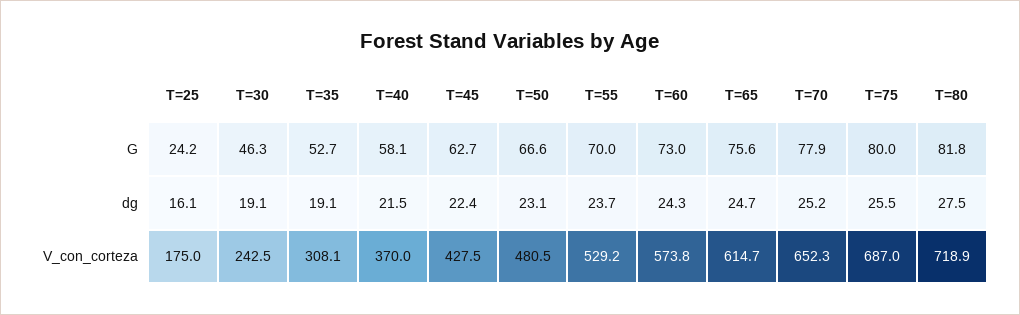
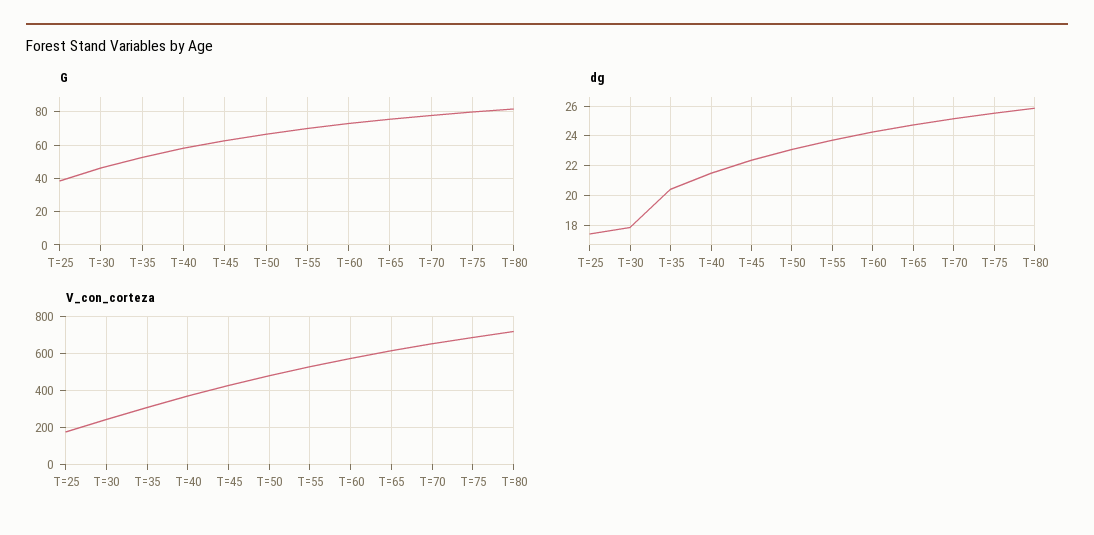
G, T=25: 24.2 -> 40
dg, T=25: 16.1 -> 17.5
dg, T=30: 19.1 -> 18
dg, T=35: 19.1 -> 20.5
dg, T=80: 27.5 -> 26

